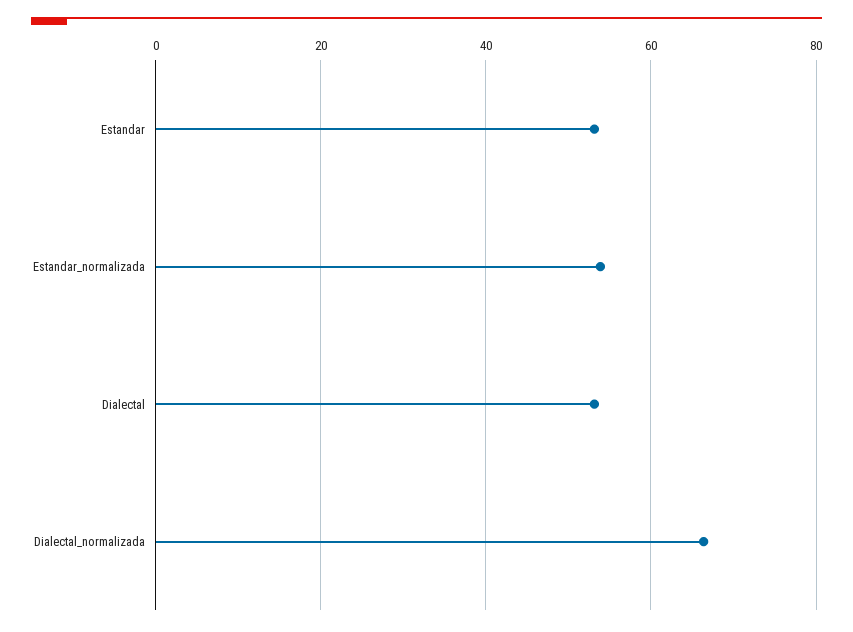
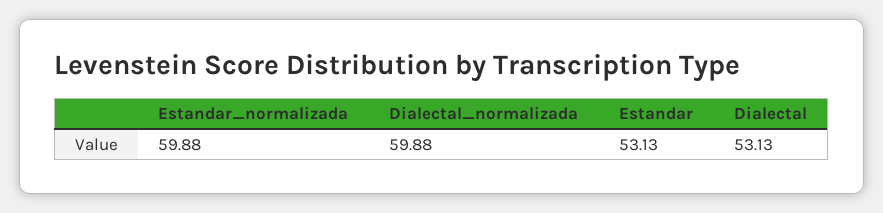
Estandar_normalizada: 54 -> 59.88
Dialectal_normalizada: 66 -> 59.88

